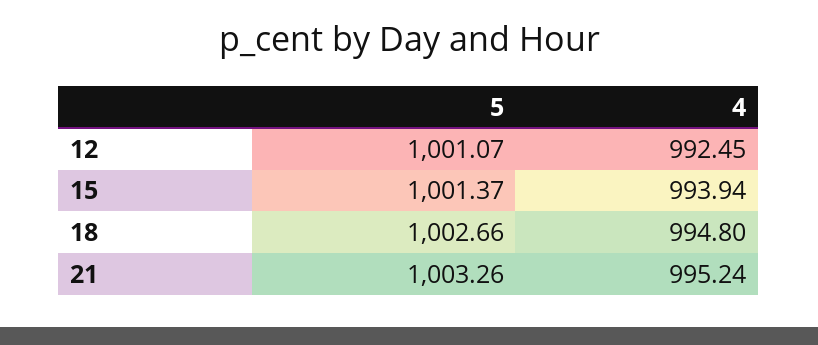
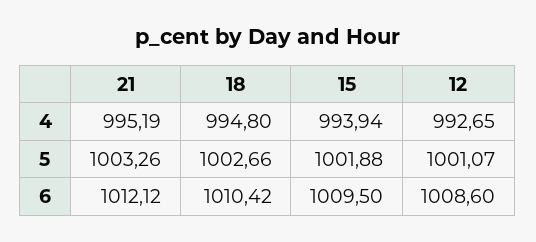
4, 12: 992.45 -> 992.65
5, 15: 1001.37 -> 1001.88
4, 21: 995.24 -> 995.19
6, 21: none -> 1012.12
6, 18: none -> 1010.42
6, 15: none -> 1009.5
6, 12: none -> 1008.6

